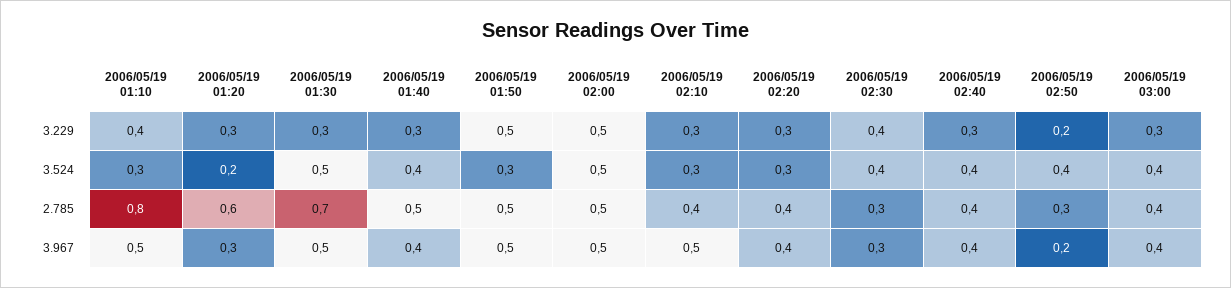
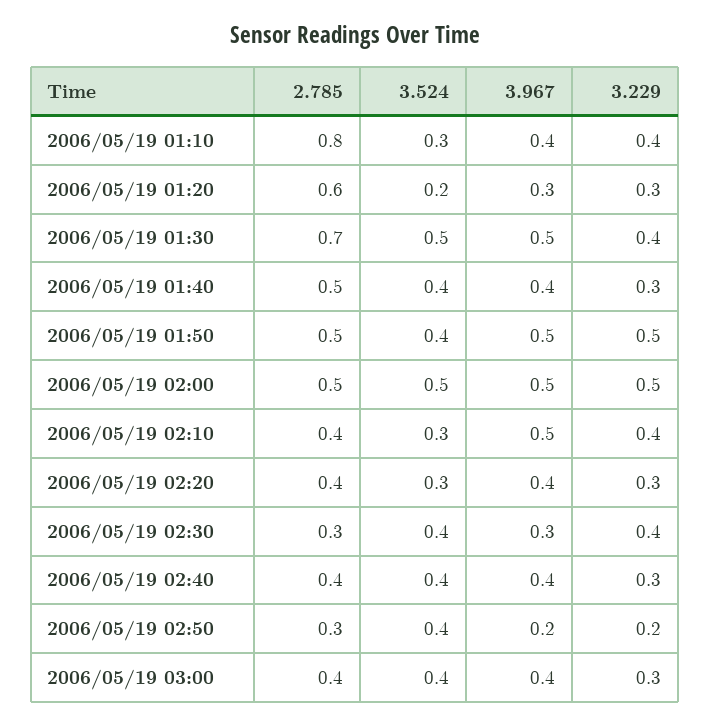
2006/05/19 01:30, 3.229: 0.3 -> 0.4
2006/05/19 02:10, 3.229: 0.3 -> 0.4
2006/05/19 01:50, 3.524: 0.3 -> 0.4
2006/05/19 01:10, 3.967: 0.5 -> 0.4

